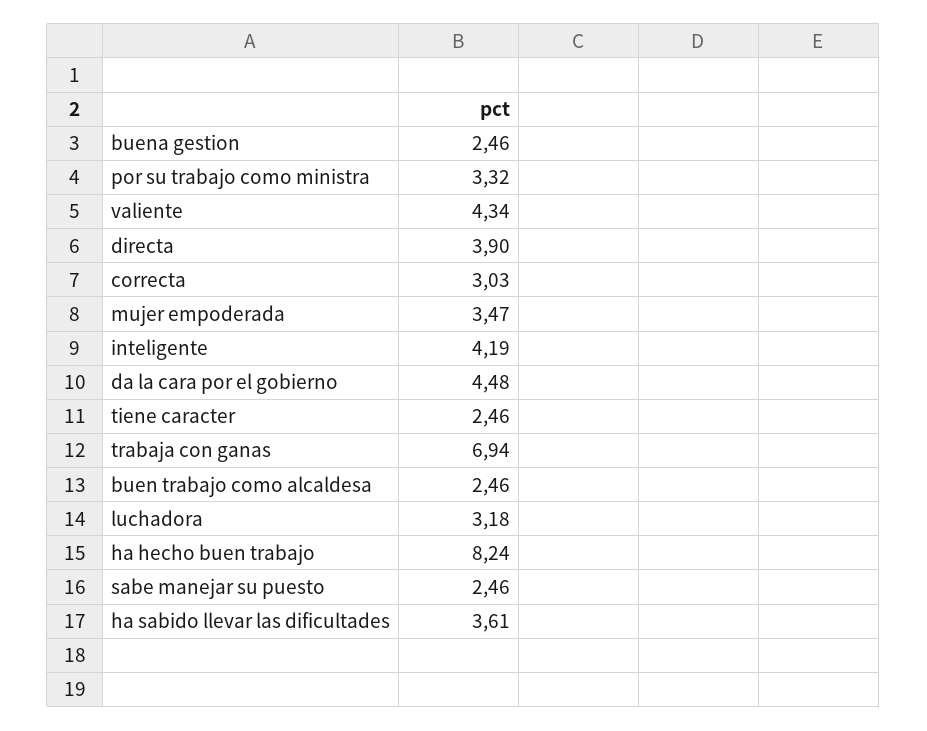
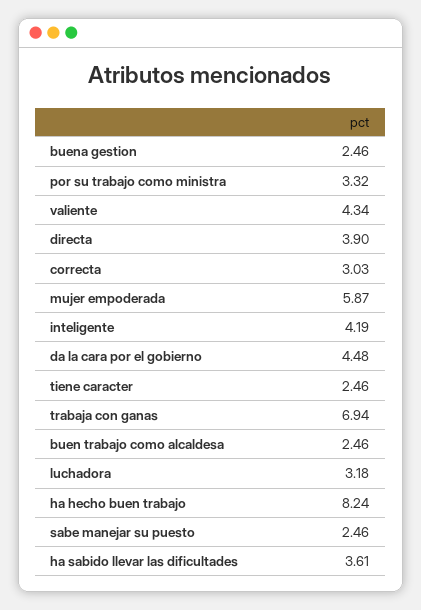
mujer empoderada: 3.47 -> 5.87

